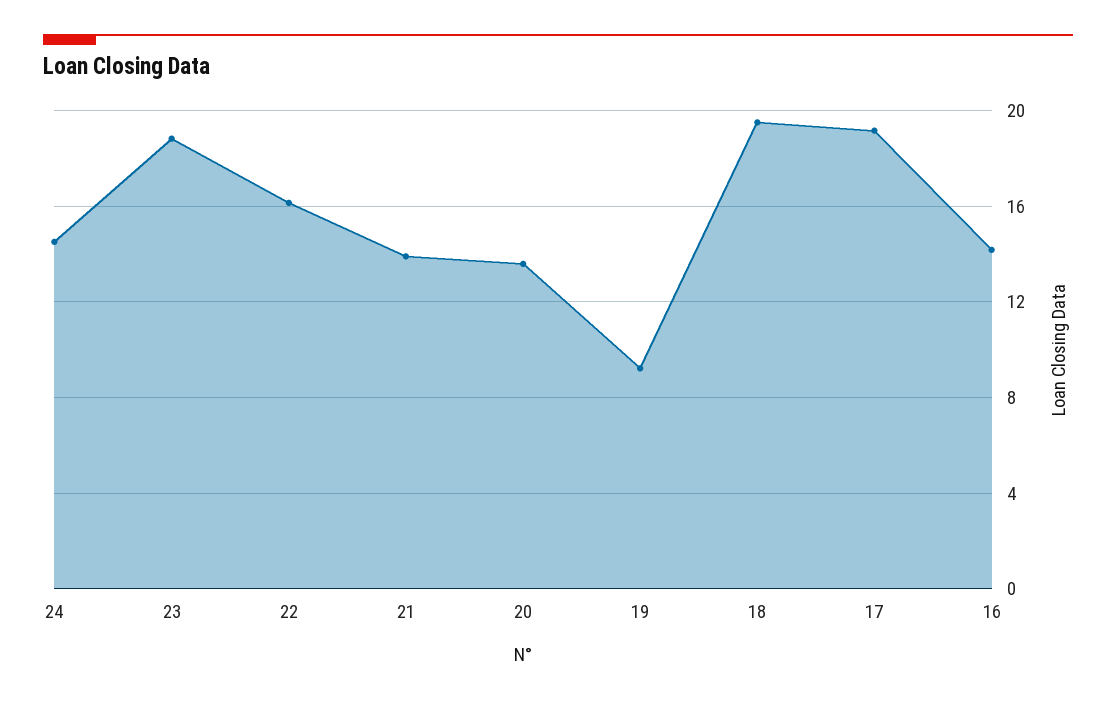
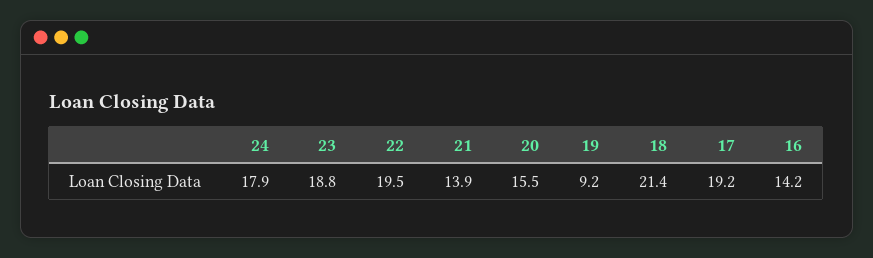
24: 14.5 -> 17.9
22: 16 -> 19.5
20: 13.5 -> 15.5
18: 19.5 -> 21.4

